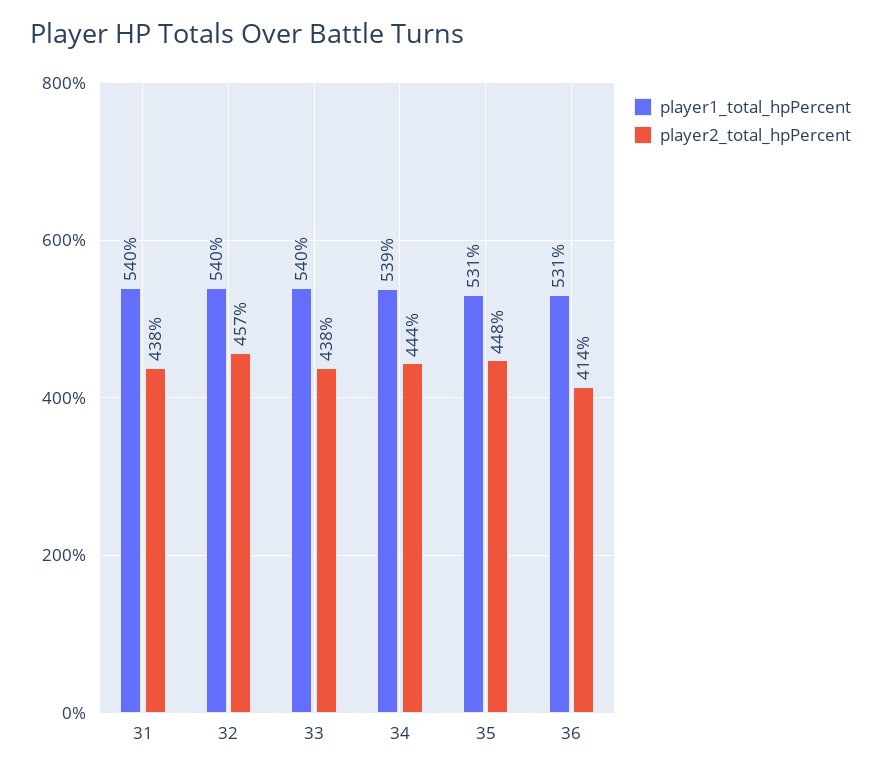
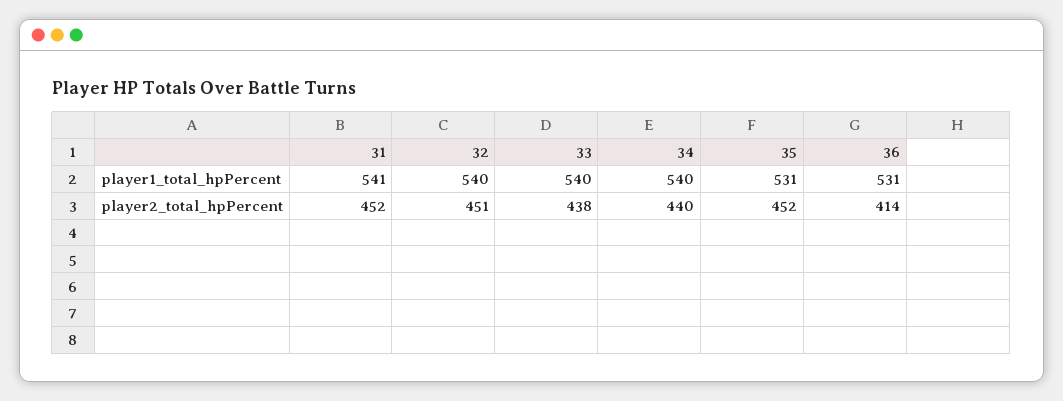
player1_total_hpPercent, 31: 540 -> 541
player2_total_hpPercent, 31: 438 -> 452
player2_total_hpPercent, 32: 457 -> 451
player1_total_hpPercent, 34: 539 -> 540
player2_total_hpPercent, 34: 444 -> 440
player2_total_hpPercent, 35: 448 -> 452

